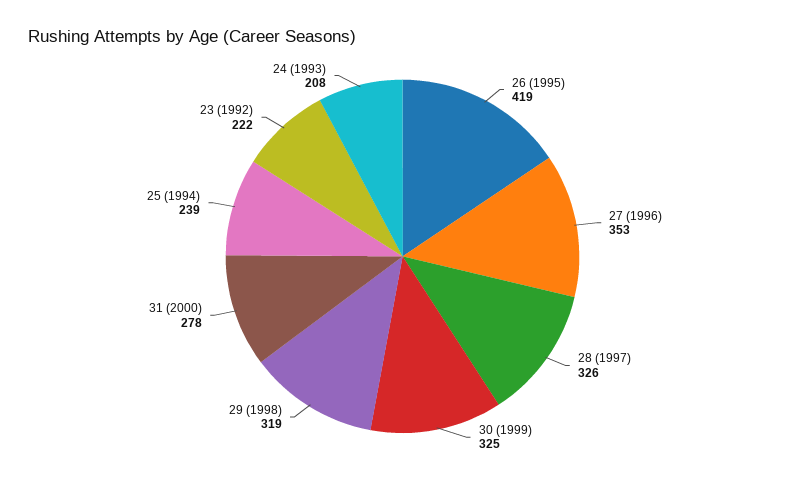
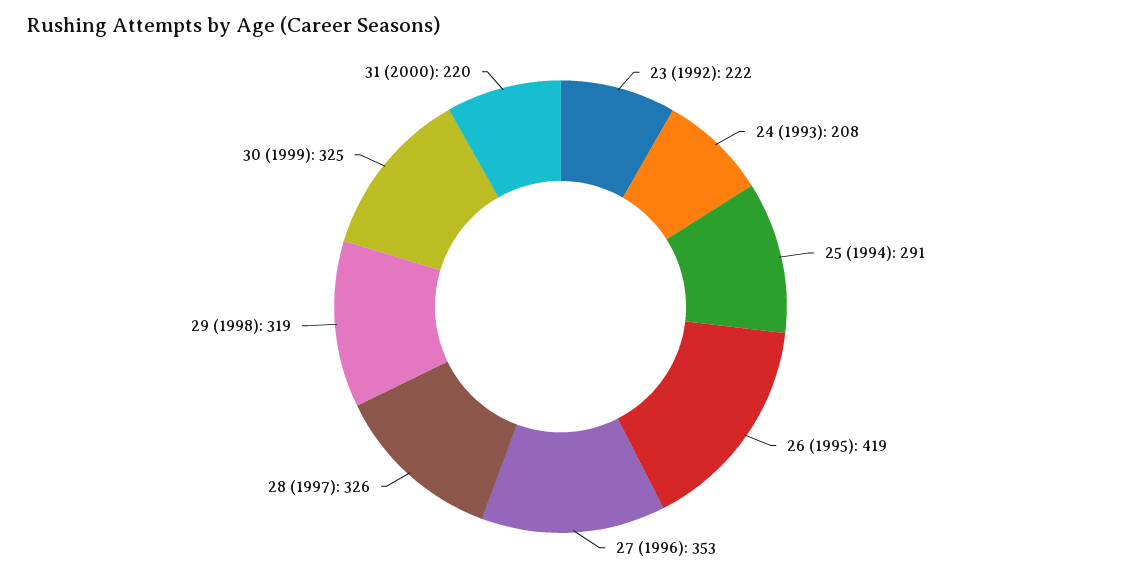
31 (2000): 278 -> 220
25 (1994): 239 -> 291

